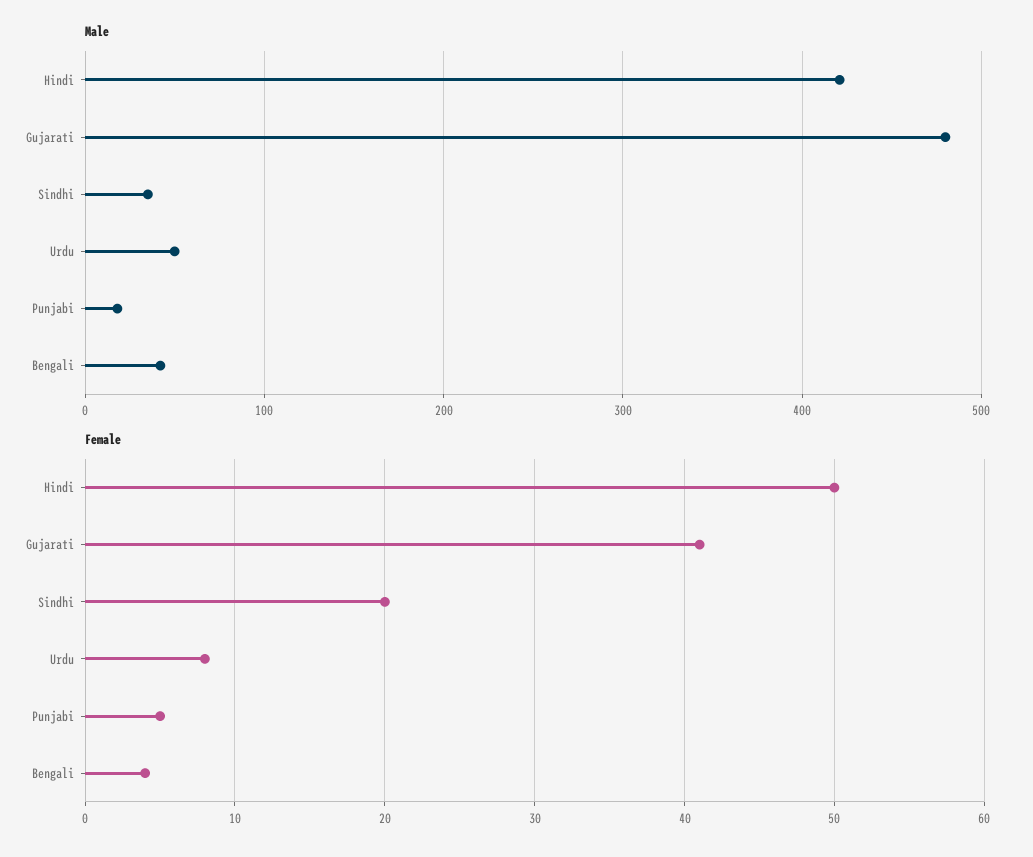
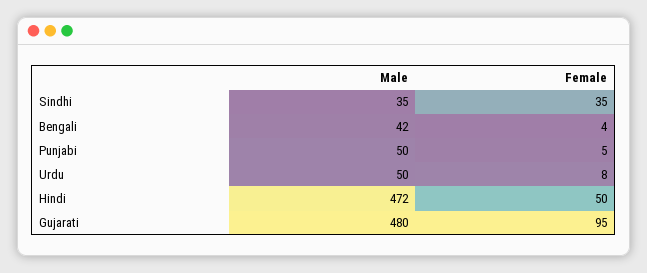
Male, Hindi: 420 -> 472
Male, Punjabi: 20 -> 50
Female, Gujarati: 41 -> 95
Female, Sindhi: 20 -> 35

